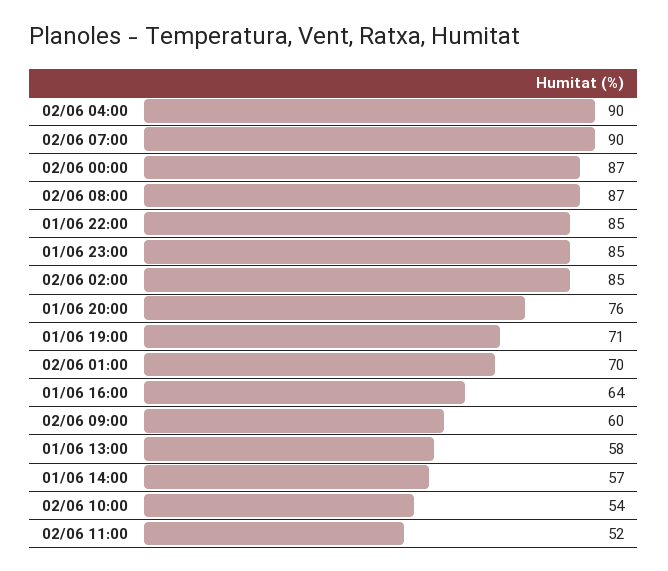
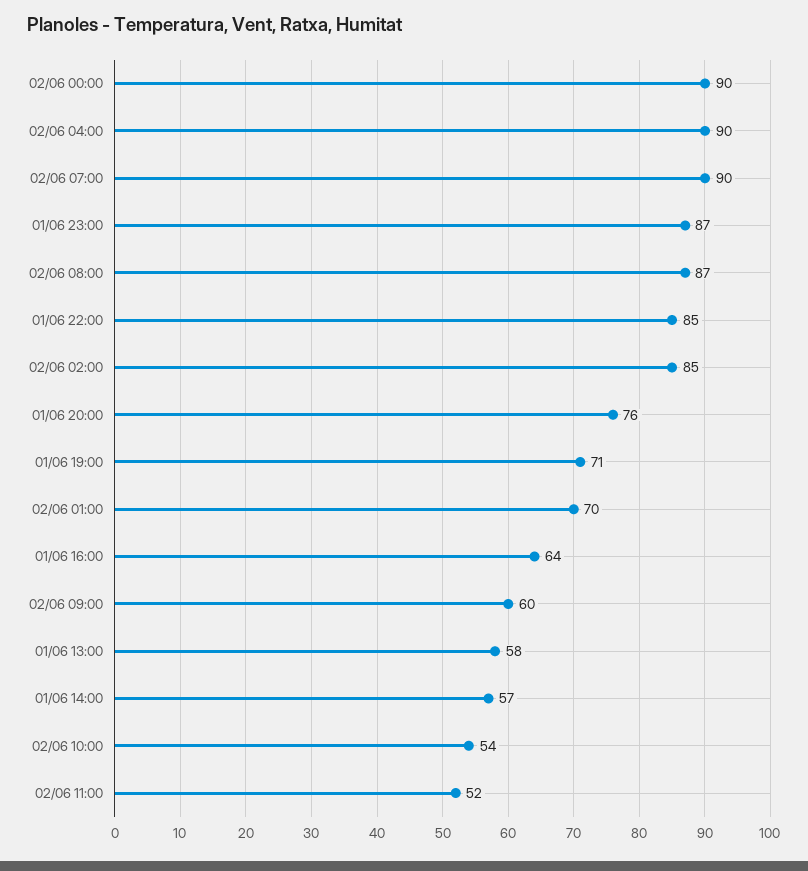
02/06 00:00: 87 -> 90
01/06 23:00: 85 -> 87

